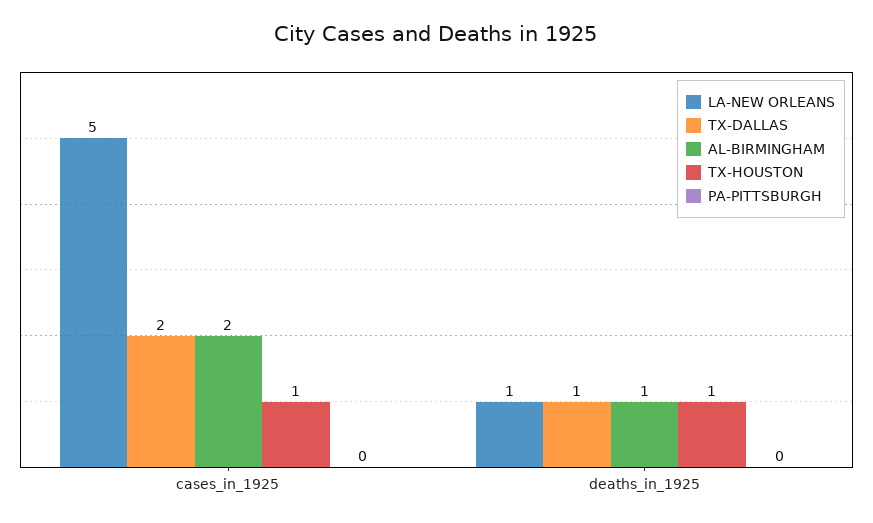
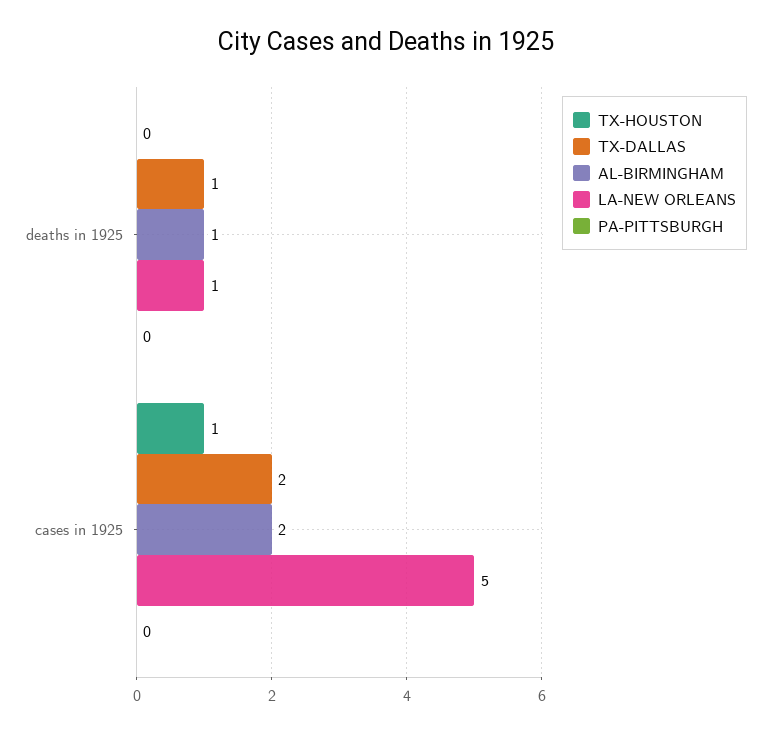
TX-HOUSTON, deaths_in_1925: 1 -> 0

